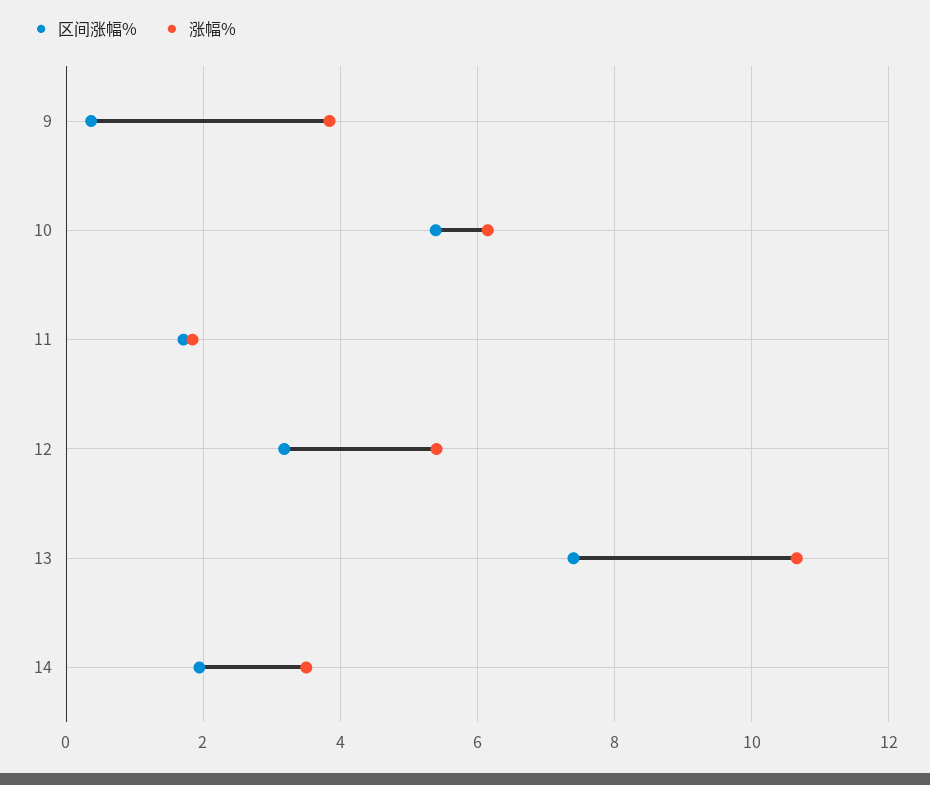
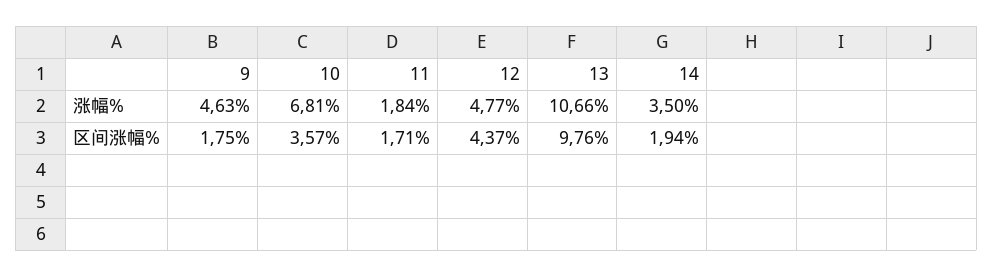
区间涨幅%, 9: 0.4 -> 1.75
涨幅%, 9: 3.8 -> 4.63
区间涨幅%, 10: 5.4 -> 3.57
涨幅%, 10: 6.2 -> 6.81
区间涨幅%, 12: 3.2 -> 4.37
涨幅%, 12: 5.4 -> 4.77
区间涨幅%, 13: 7.4 -> 9.76

